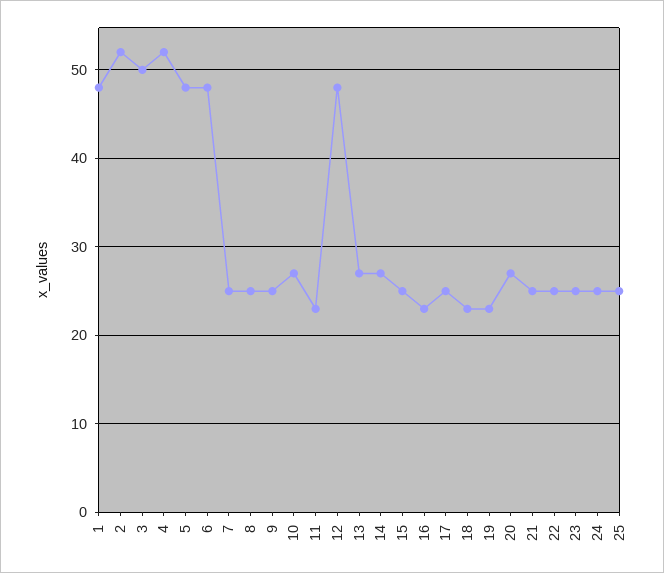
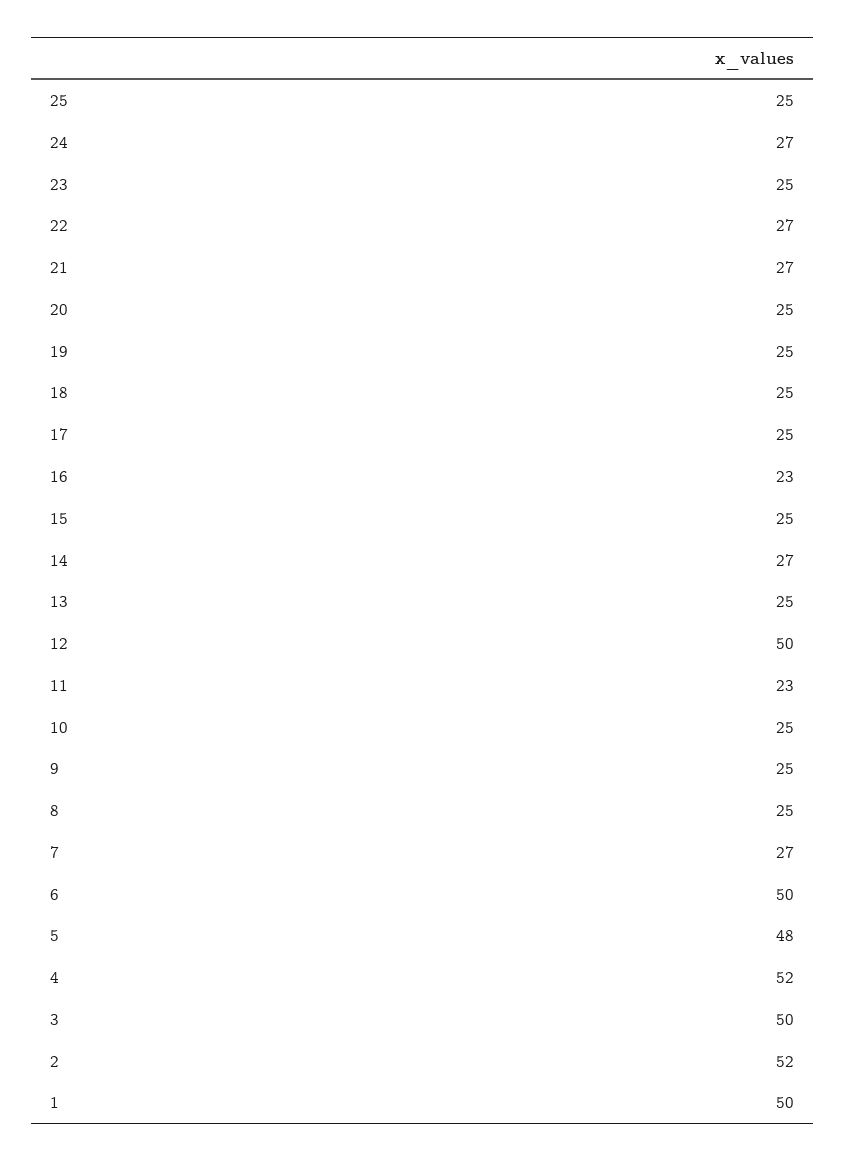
1: 48 -> 50
6: 48 -> 50
7: 25 -> 27
10: 27 -> 25
12: 48 -> 50
13: 27 -> 25
18: 23 -> 25
19: 23 -> 25
20: 27 -> 25
21: 25 -> 27
22: 25 -> 27
24: 25 -> 27

